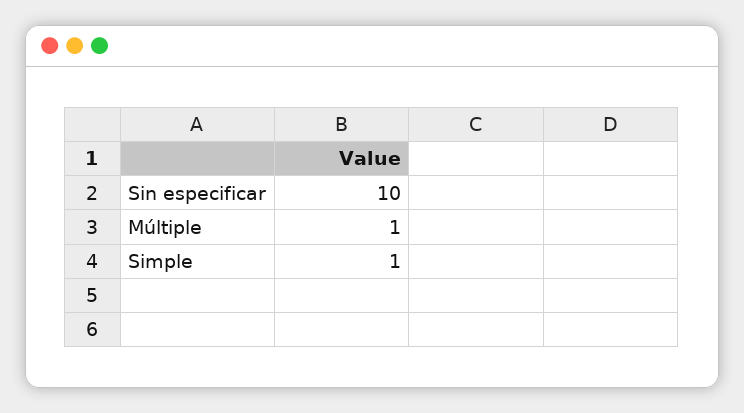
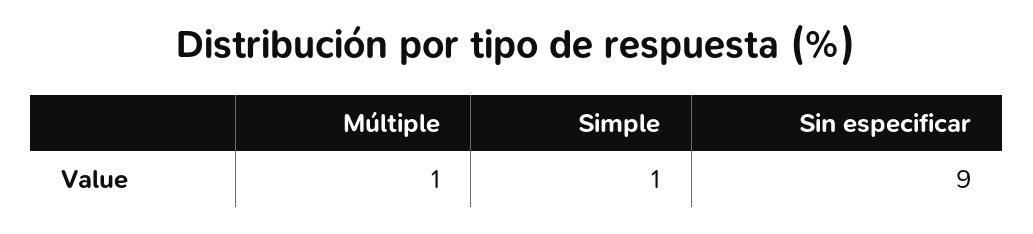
Sin especificar: 10 -> 9

